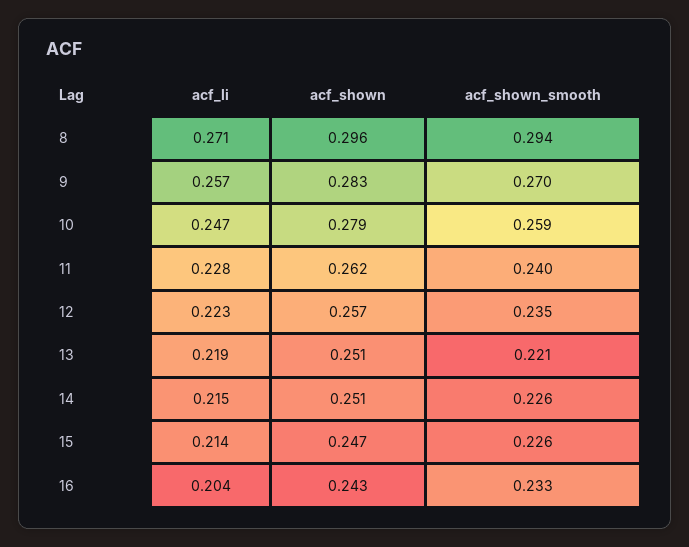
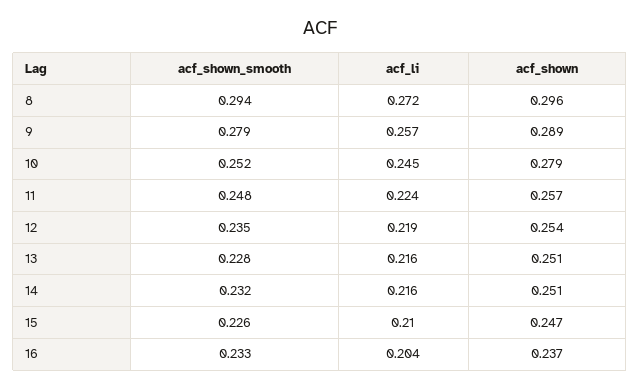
acf_li, 8: 0.271 -> 0.272
acf_shown, 9: 0.283 -> 0.289
acf_shown_smooth, 9: 0.27 -> 0.279
acf_li, 10: 0.247 -> 0.245
acf_shown_smooth, 10: 0.259 -> 0.252
acf_li, 11: 0.228 -> 0.224
acf_shown, 11: 0.262 -> 0.257
acf_shown_smooth, 11: 0.24 -> 0.248
acf_li, 12: 0.223 -> 0.219
acf_shown, 12: 0.257 -> 0.254
acf_li, 13: 0.219 -> 0.216
acf_shown_smooth, 13: 0.221 -> 0.228
acf_li, 14: 0.215 -> 0.216
acf_shown_smooth, 14: 0.226 -> 0.232
acf_li, 15: 0.214 -> 0.21
acf_shown, 16: 0.243 -> 0.237

